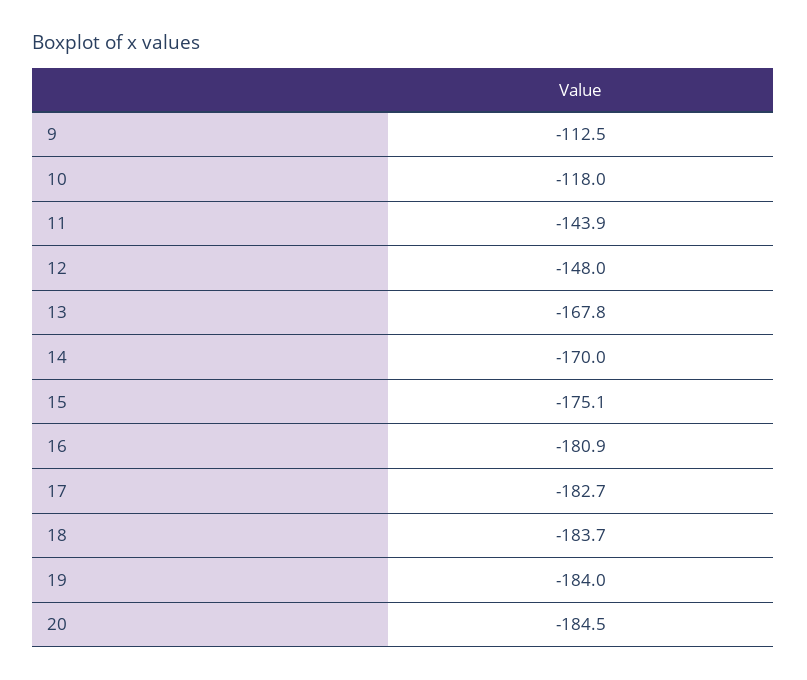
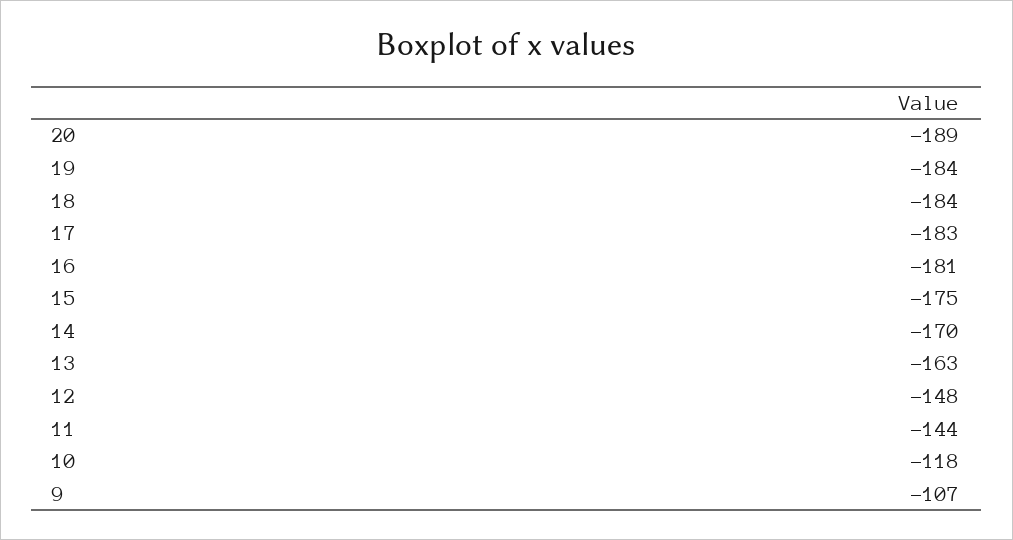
9: -112.5 -> -107
13: -167.8 -> -163
20: -184.5 -> -189

